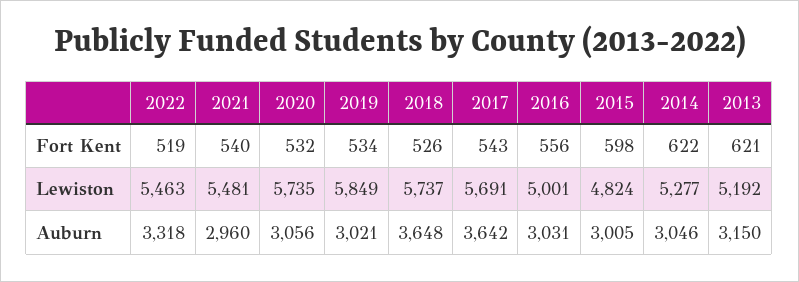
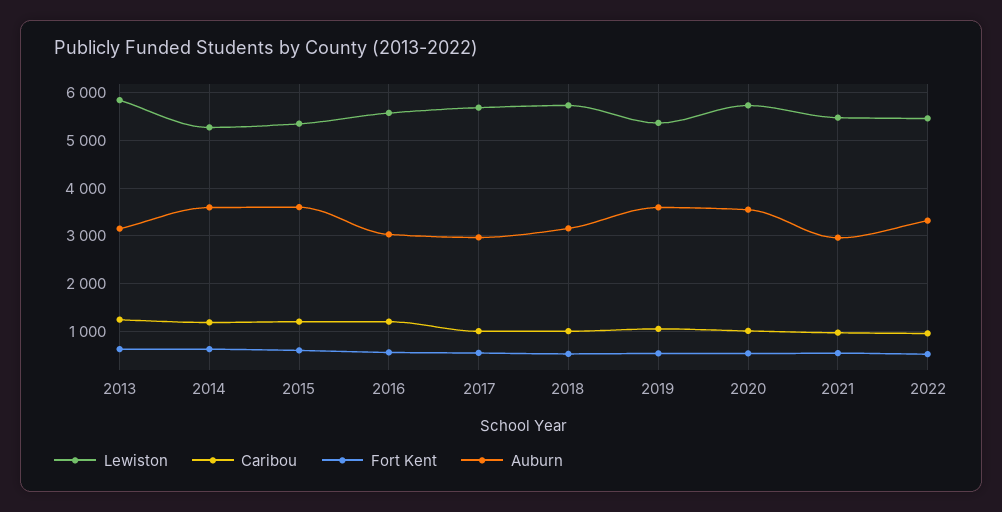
Lewiston, 2019: 5849 -> 5400
Lewiston, 2016: 5001 -> 5600
Lewiston, 2015: 4824 -> 5400
Lewiston, 2013: 5192 -> 5800
Auburn, 2020: 3056 -> 3600
Auburn, 2019: 3021 -> 3600
Auburn, 2018: 3648 -> 3200
Auburn, 2017: 3642 -> 3000
Auburn, 2015: 3005 -> 3600
Auburn, 2014: 3046 -> 3600
Caribou, 2013: none -> 1200
Caribou, 2014: none -> 1200
Caribou, 2015: none -> 1200
Caribou, 2016: none -> 1200
Caribou, 2017: none -> 1000
Caribou, 2018: none -> 1000
Caribou, 2019: none -> 1000
Caribou, 2020: none -> 1000
Caribou, 2021: none -> 1000
Caribou, 2022: none -> 1000

